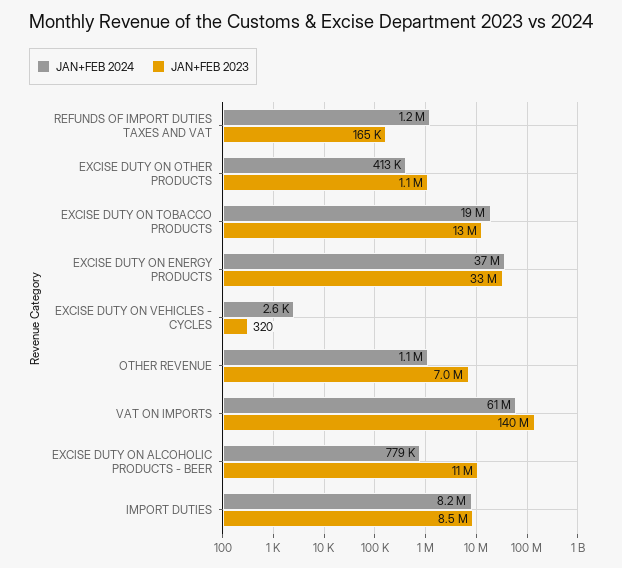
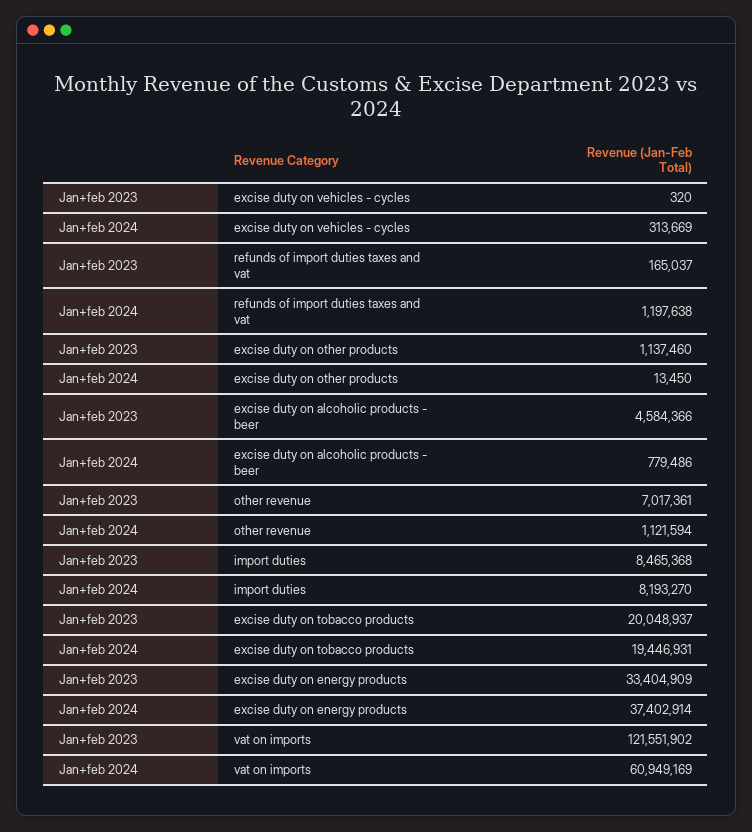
JAN+FEB 2024, EXCISE DUTY ON OTHER PRODUCTS: 413000 -> 13450
JAN+FEB 2023, EXCISE DUTY ON TOBACCO PRODUCTS: 13000000 -> 20048937
JAN+FEB 2024, EXCISE DUTY ON VEHICLES - CYCLES: 2600 -> 313669
JAN+FEB 2023, VAT ON IMPORTS: 140000000 -> 121551902
JAN+FEB 2023, EXCISE DUTY ON ALCOHOLIC PRODUCTS - BEER: 11000000 -> 4584366

